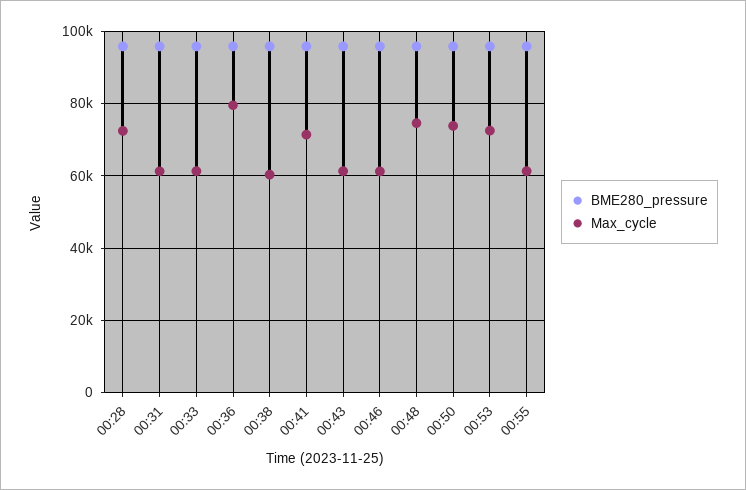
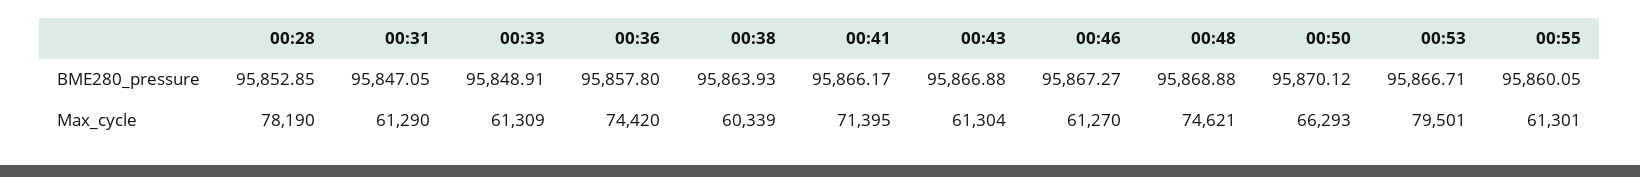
Max_cycle, 00:28: 72000 -> 78190
Max_cycle, 00:36: 80000 -> 74420
Max_cycle, 00:50: 74000 -> 66293
Max_cycle, 00:53: 72000 -> 79501

